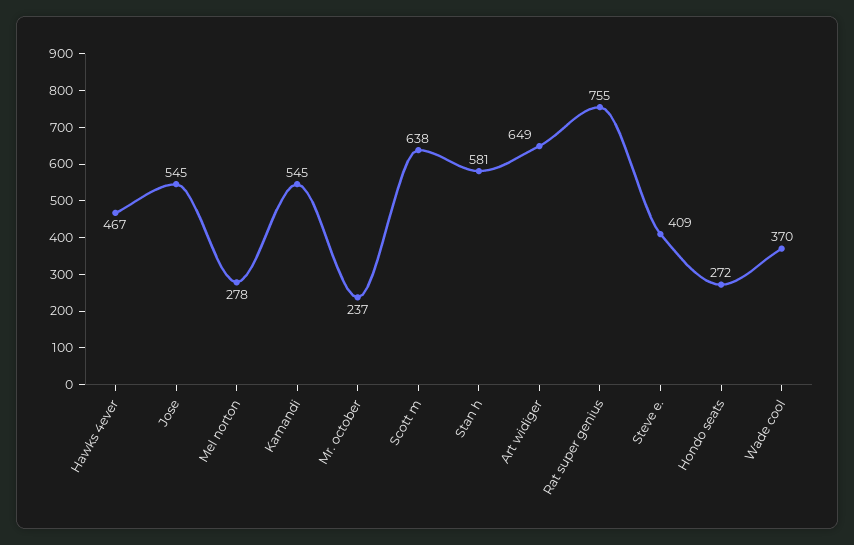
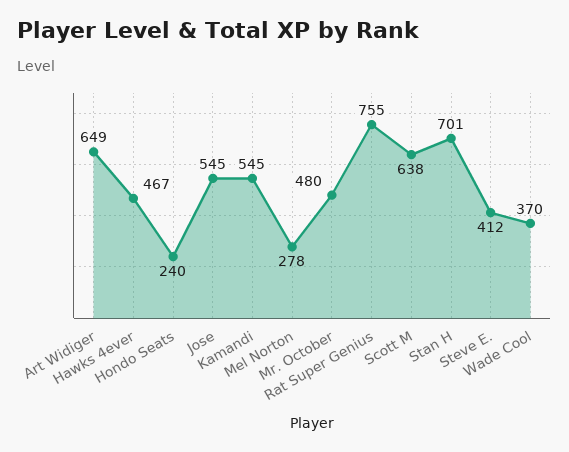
Mr. october: 237 -> 480
Stan h: 581 -> 701
Steve e.: 409 -> 412
Hondo seats: 272 -> 240

